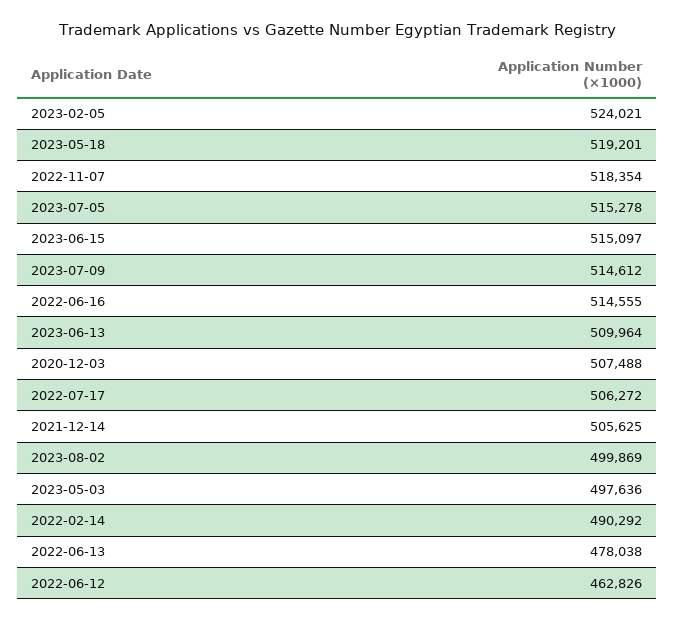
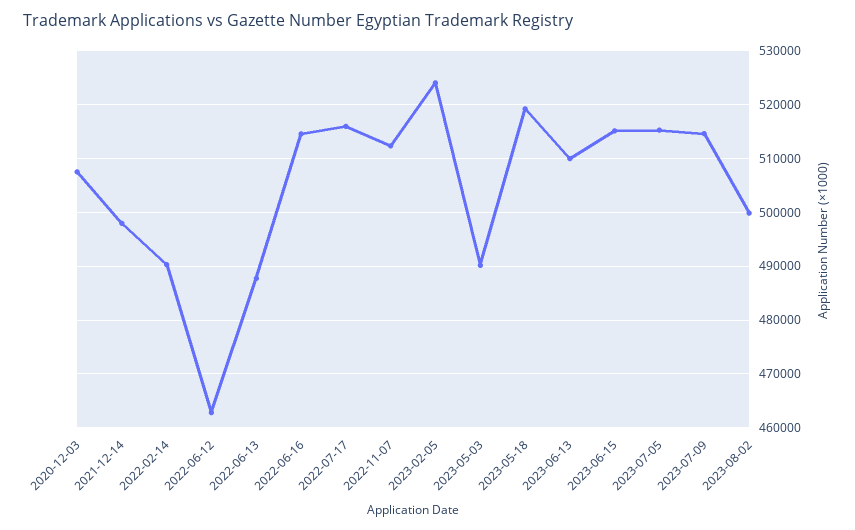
2022-11-07: 518354 -> 512000
2022-07-17: 506272 -> 516000
2021-12-14: 505625 -> 498000
2023-05-03: 497636 -> 490000
2022-06-13: 478038 -> 488000

